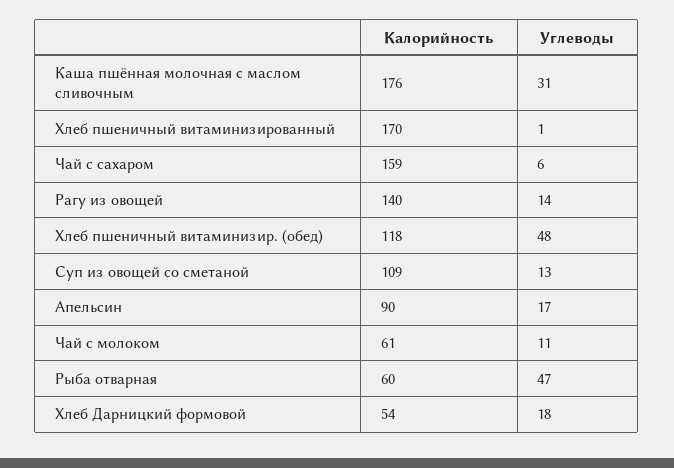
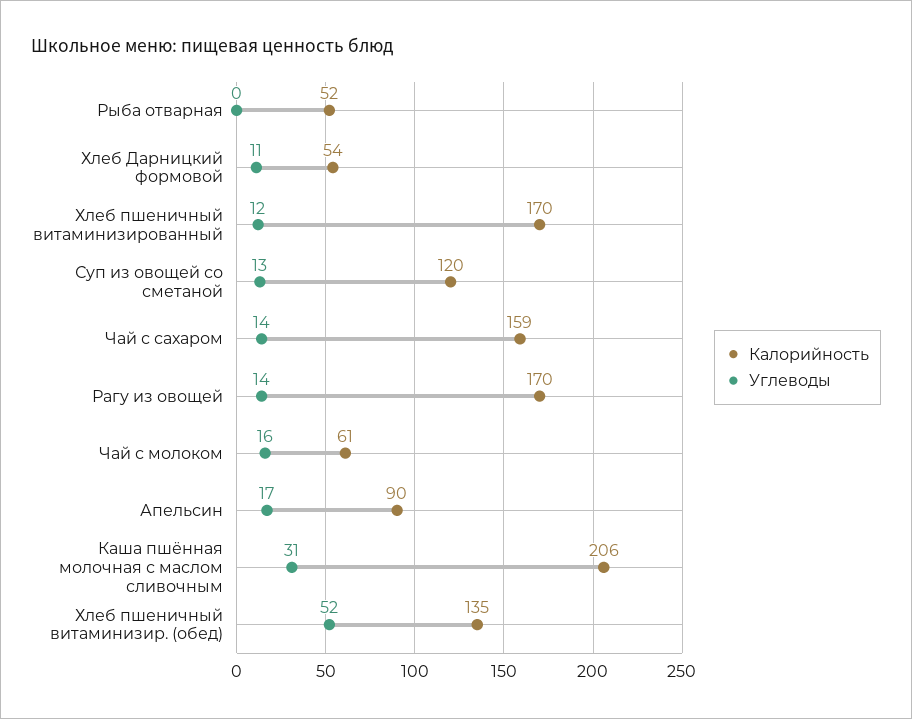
Калорийность, Каша пшённая молочная с маслом сливочным: 176 -> 206
Углеводы, Хлеб пшеничный витаминизированный: 1 -> 12
Углеводы, Чай с сахаром: 6 -> 14
Калорийность, Рагу из овощей: 140 -> 170
Калорийность, Хлеб пшеничный витаминизир. (обед): 118 -> 135
Углеводы, Хлеб пшеничный витаминизир. (обед): 48 -> 52
Калорийность, Суп из овощей со сметаной: 109 -> 120
Углеводы, Чай с молоком: 11 -> 16
Калорийность, Рыба отварная: 60 -> 52
Углеводы, Рыба отварная: 47 -> 0
Углеводы, Хлеб Дарницкий формовой: 18 -> 11

